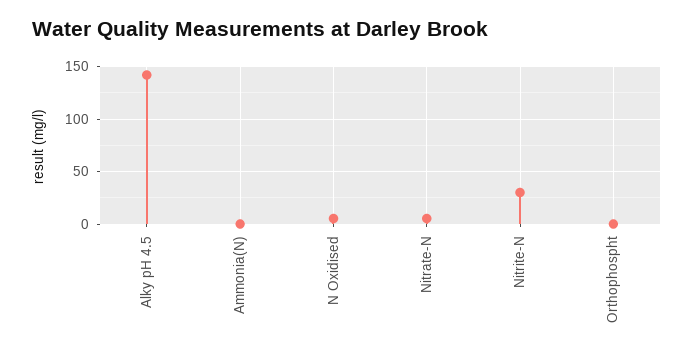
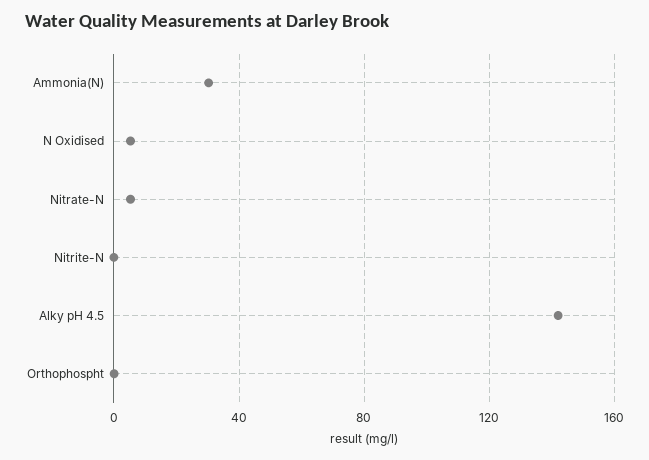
Ammonia(N): 0 -> 30
Nitrite-N: 30 -> 0

